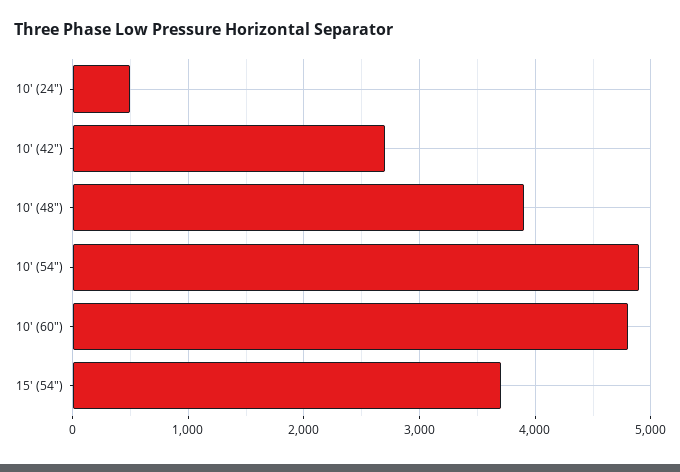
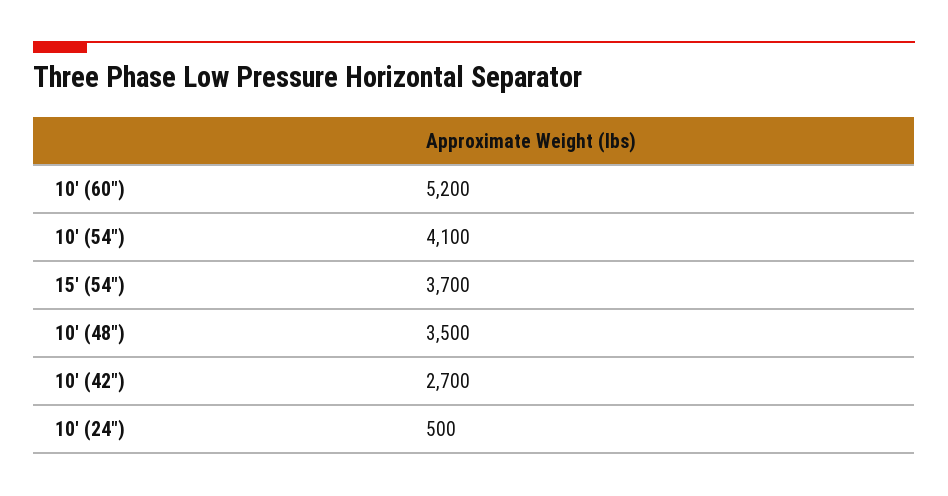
10' (48"): 3900 -> 3500
10' (54"): 4900 -> 4100
10' (60"): 4800 -> 5200

